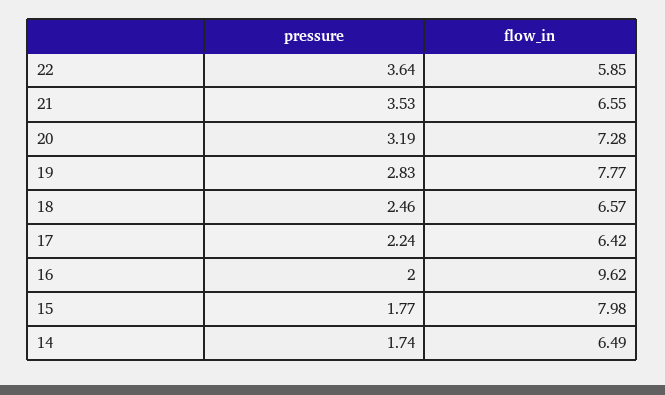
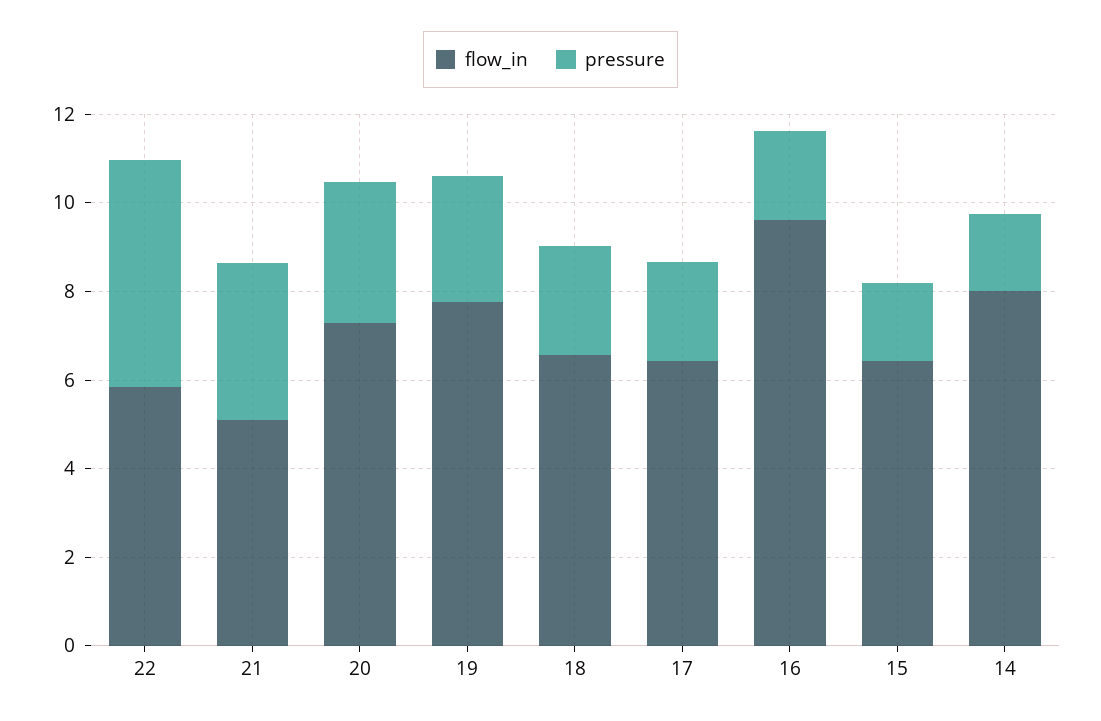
pressure, 22: 3.64 -> 5
flow_in, 21: 6.55 -> 5
flow_in, 15: 7.98 -> 6.5
flow_in, 14: 6.49 -> 8

